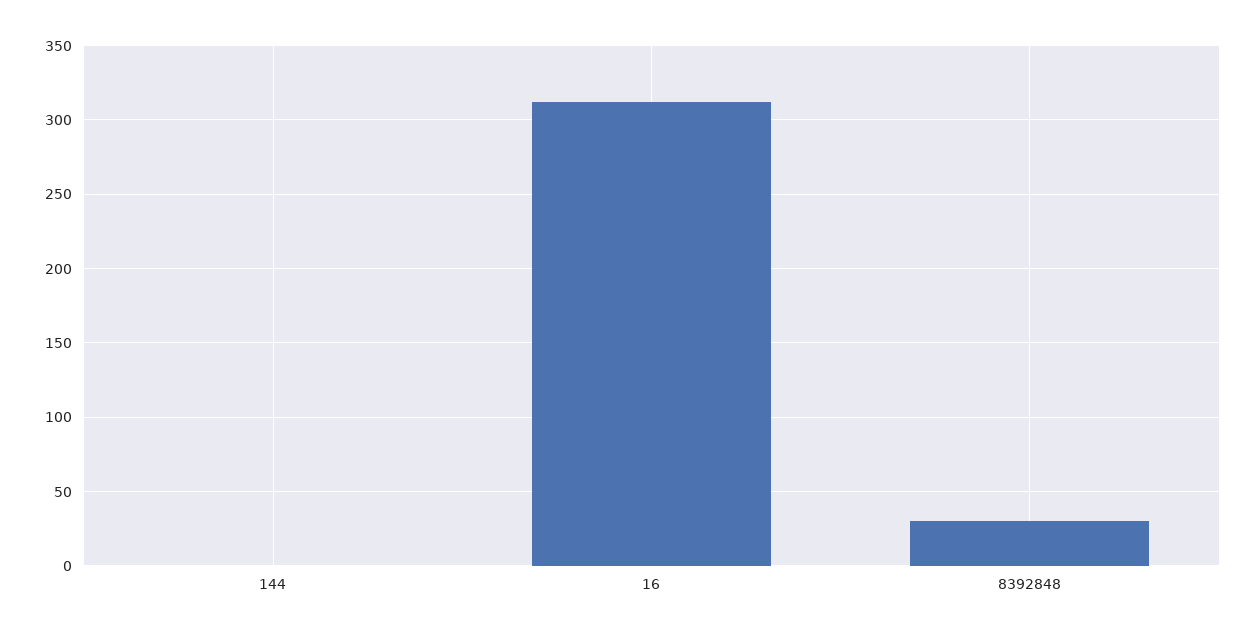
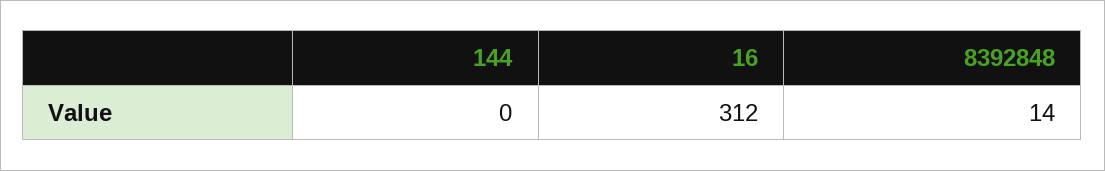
8392848: 30 -> 14

